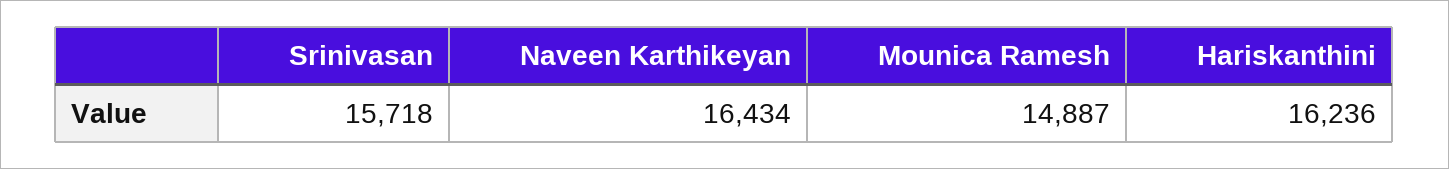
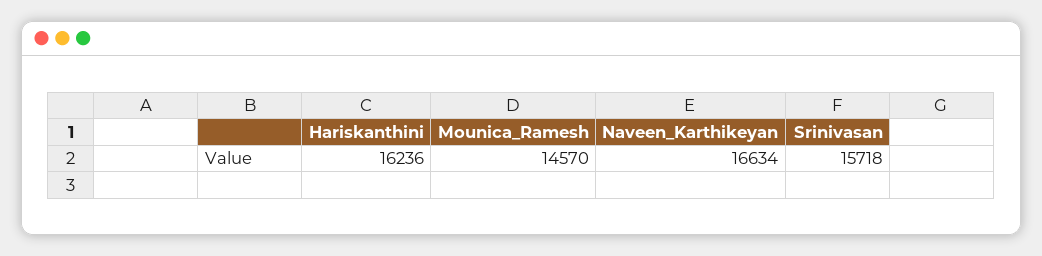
Naveen Karthikeyan: 16434 -> 16634
Mounica Ramesh: 14887 -> 14570

